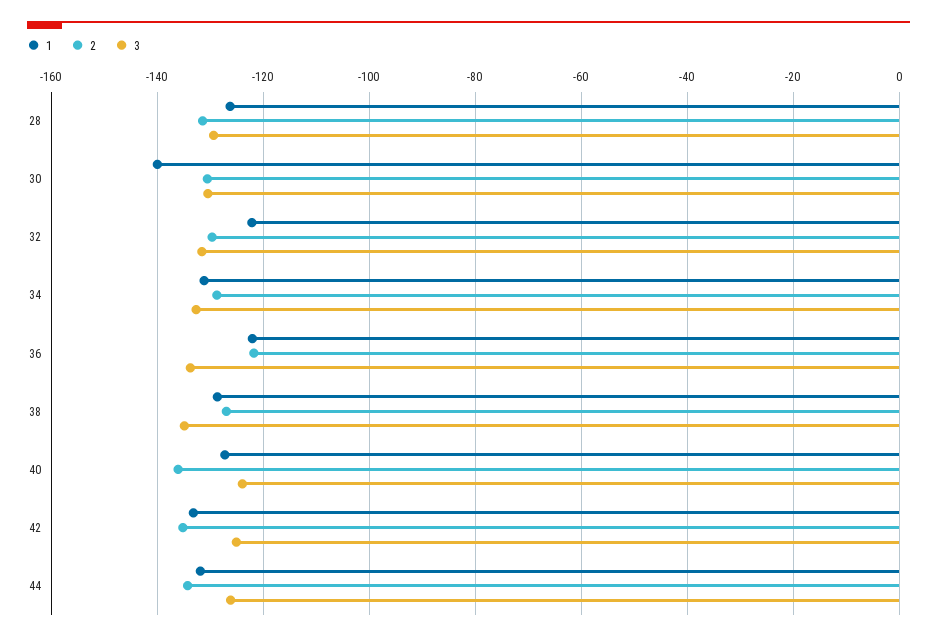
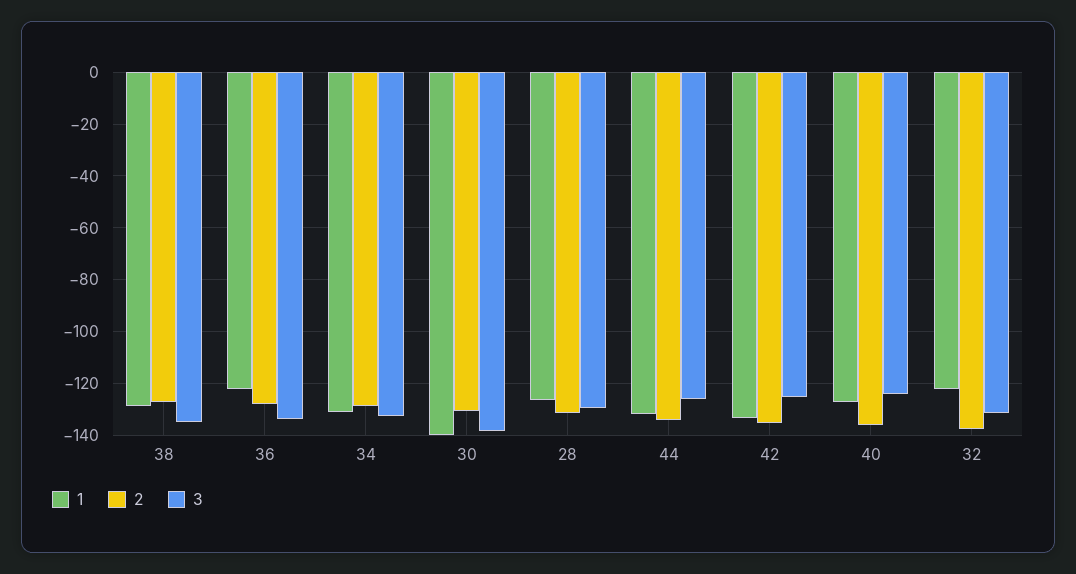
3, 30: -130 -> -137.5
2, 32: -130 -> -137.5
2, 36: -122 -> -127.5

